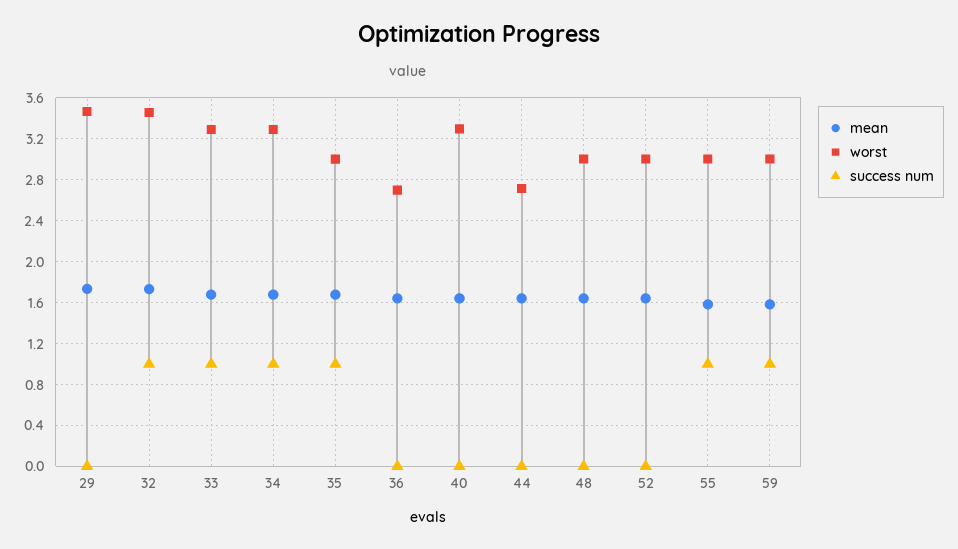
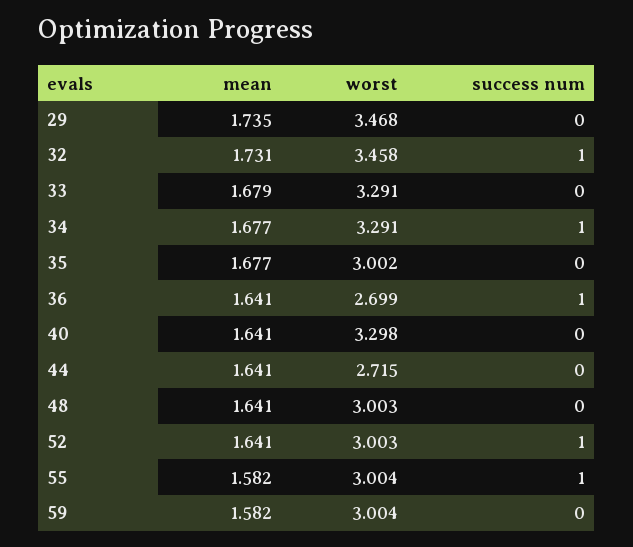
success num, 33: 1 -> 0
success num, 35: 1 -> 0
success num, 36: 0 -> 1
success num, 52: 0 -> 1
success num, 59: 1 -> 0

